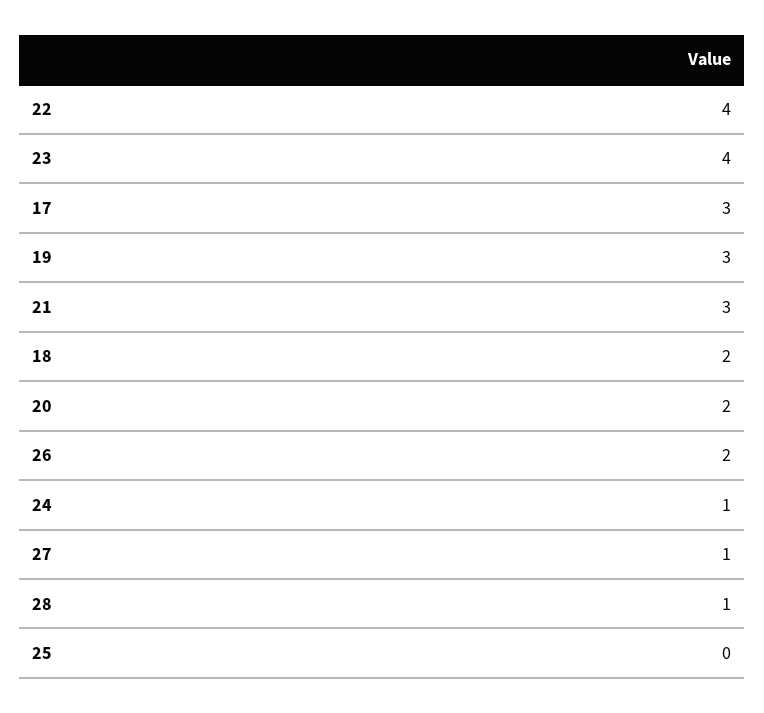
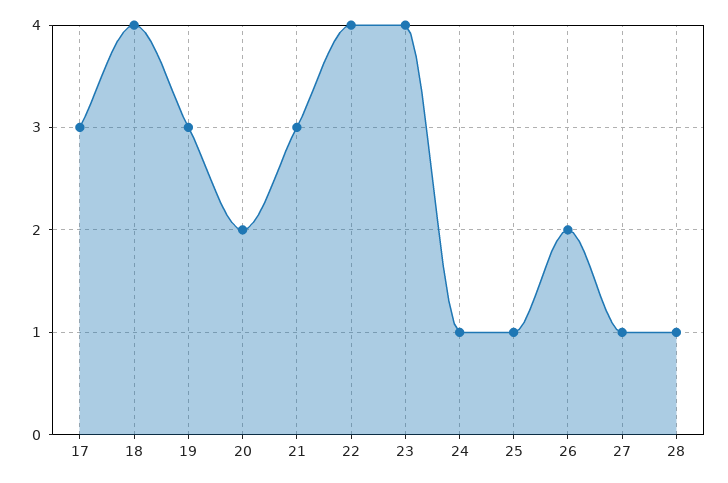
18: 2 -> 4
25: 0 -> 1

